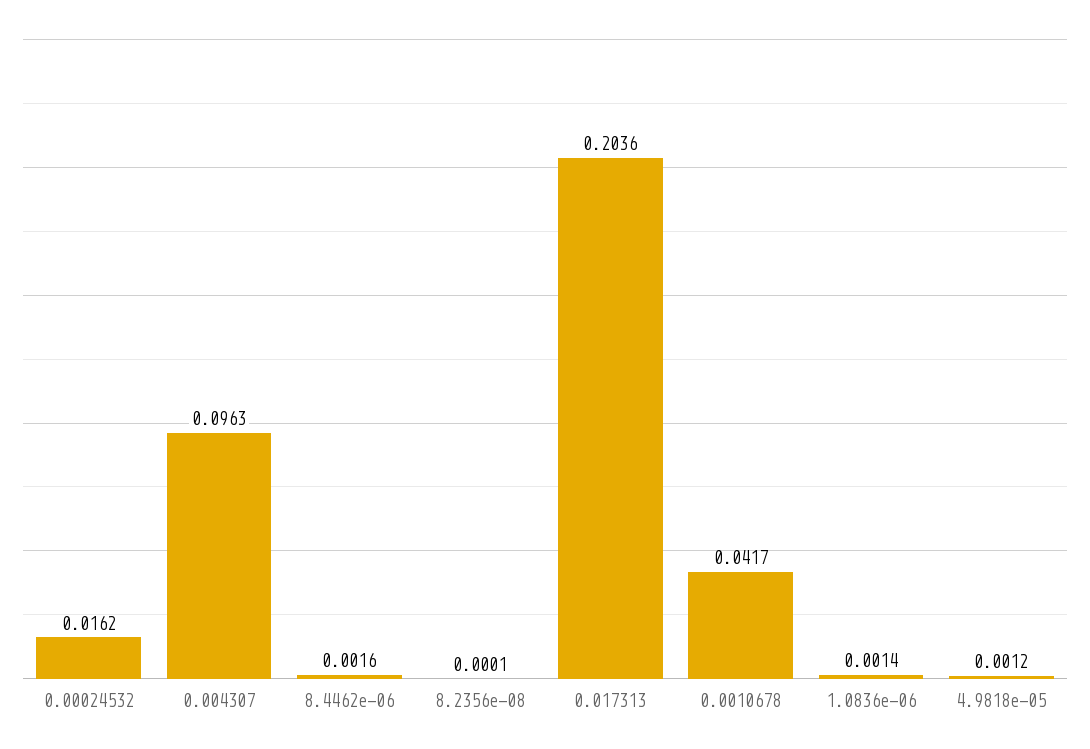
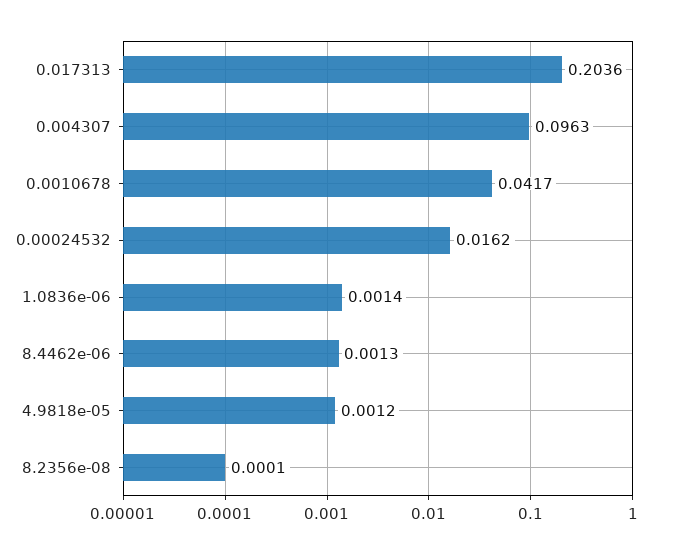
8.4462e-06: 0.0016 -> 0.0013

